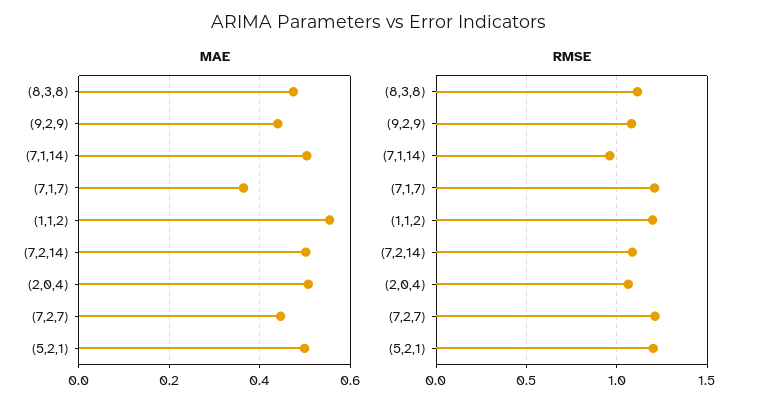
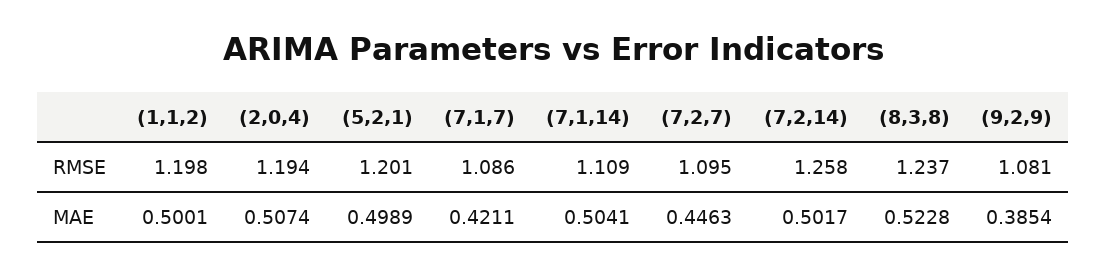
MAE, (8,3,8): 0.48 -> 0.5228
MAE, (9,2,9): 0.44 -> 0.3854
MAE, (7,1,7): 0.36 -> 0.4211
MAE, (1,1,2): 0.56 -> 0.5001
RMSE, (8,3,8): 1.1 -> 1.237
RMSE, (7,1,14): 0.95 -> 1.109
RMSE, (7,1,7): 1.2 -> 1.086
RMSE, (7,2,14): 1.1 -> 1.258
RMSE, (2,0,4): 1.05 -> 1.194
RMSE, (7,2,7): 1.2 -> 1.095

